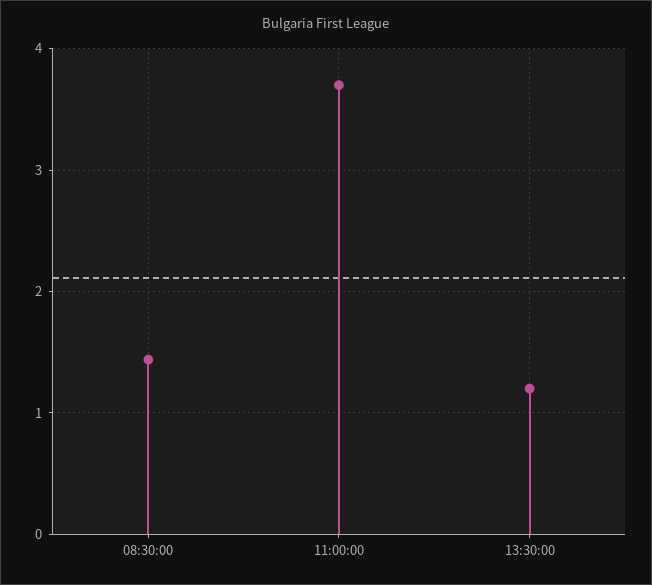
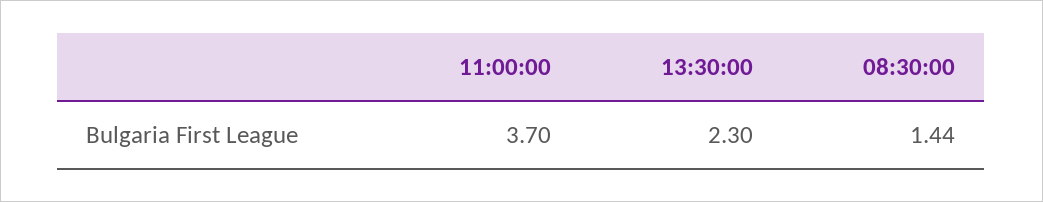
13:30:00: 1.2 -> 2.3

